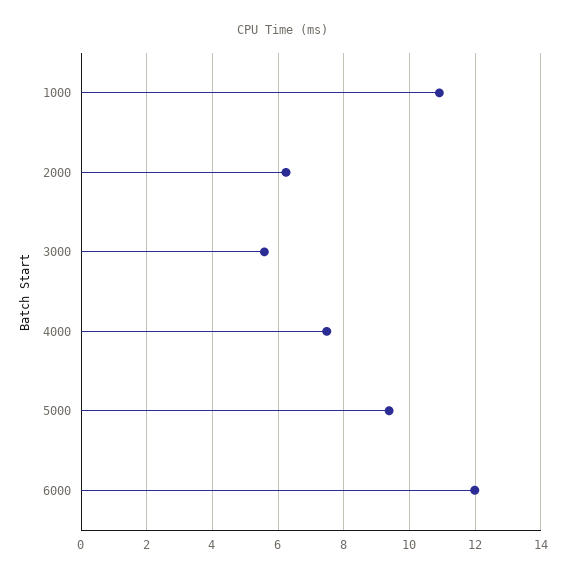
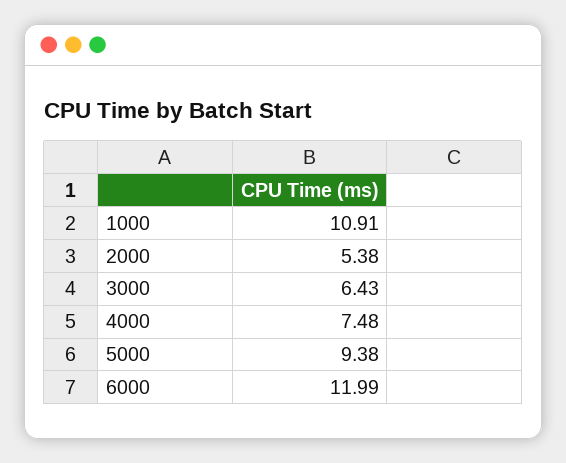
2000: 6.2 -> 5.38
3000: 5.6 -> 6.43

